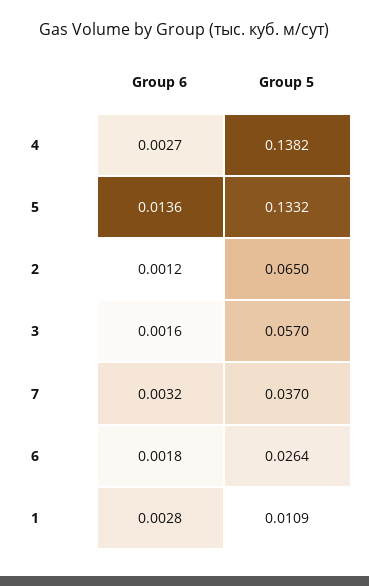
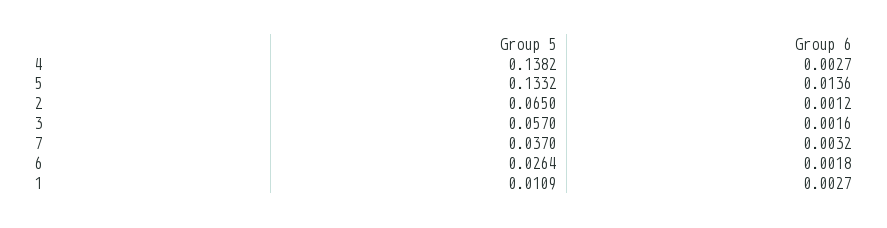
Group 6, 1: 0.0028 -> 0.0027

